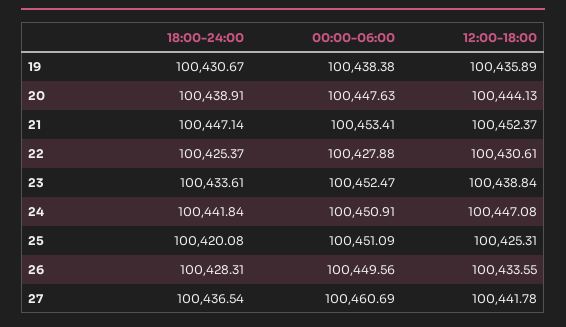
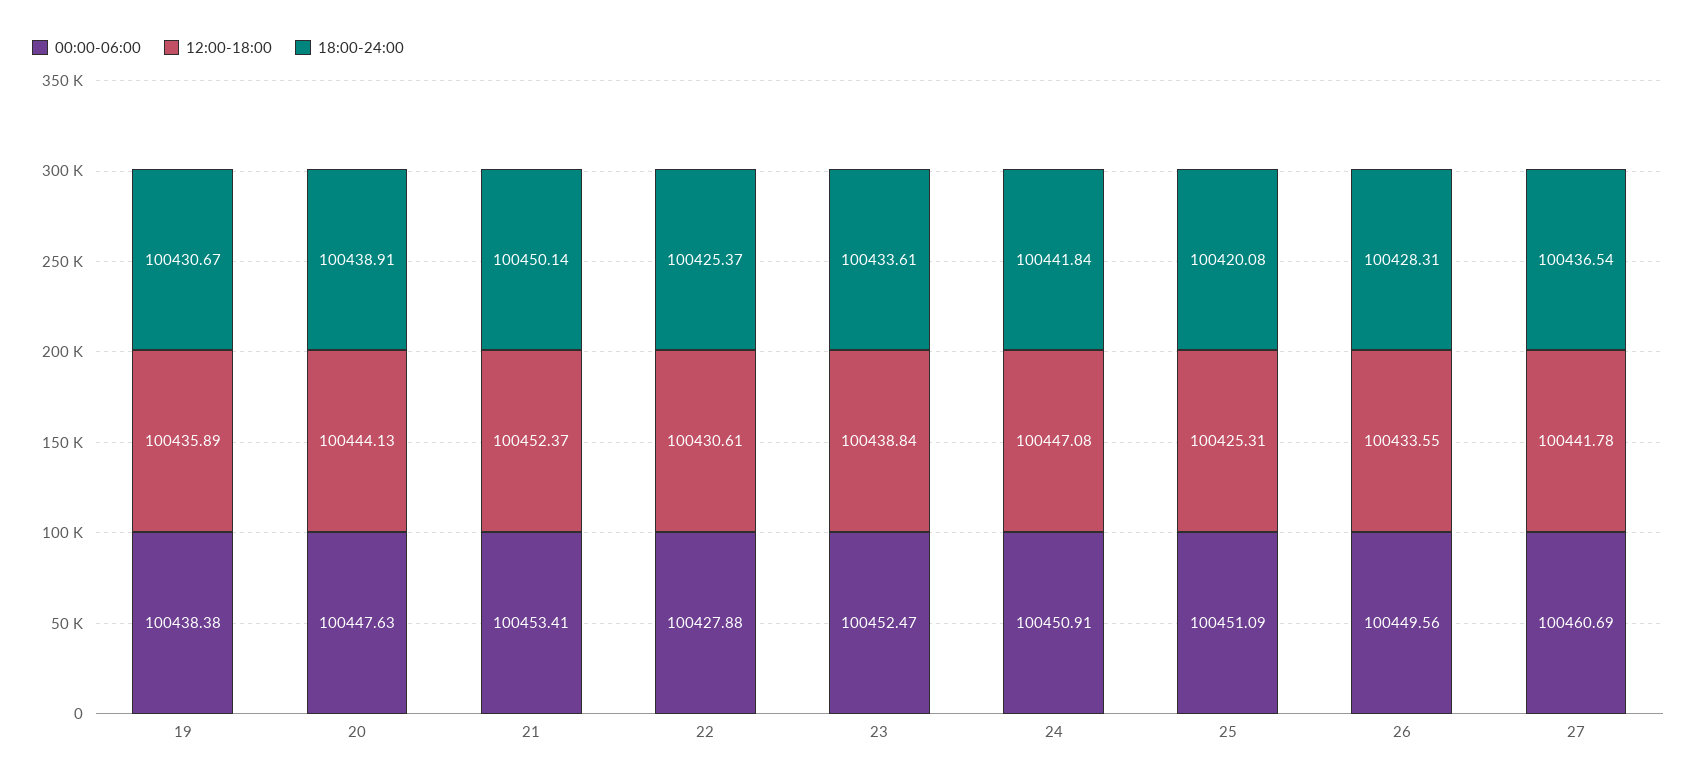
18:00-24:00, 21: 100447.14 -> 100450.14

